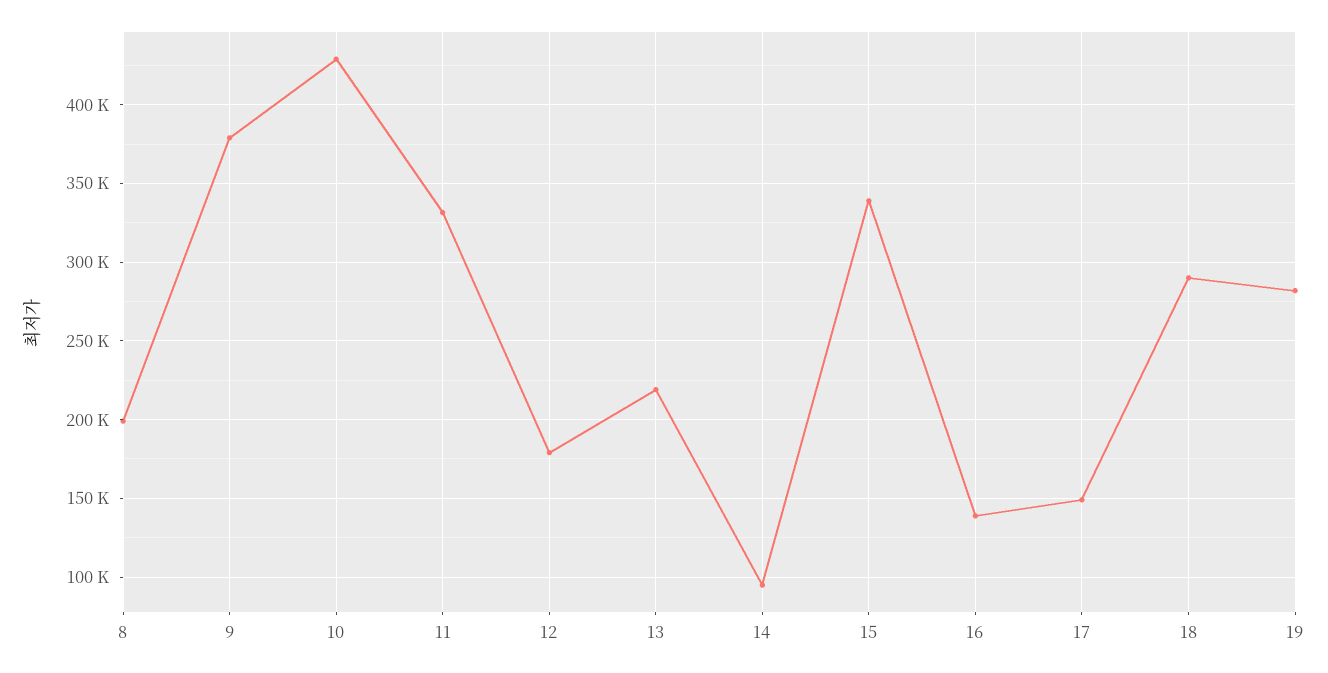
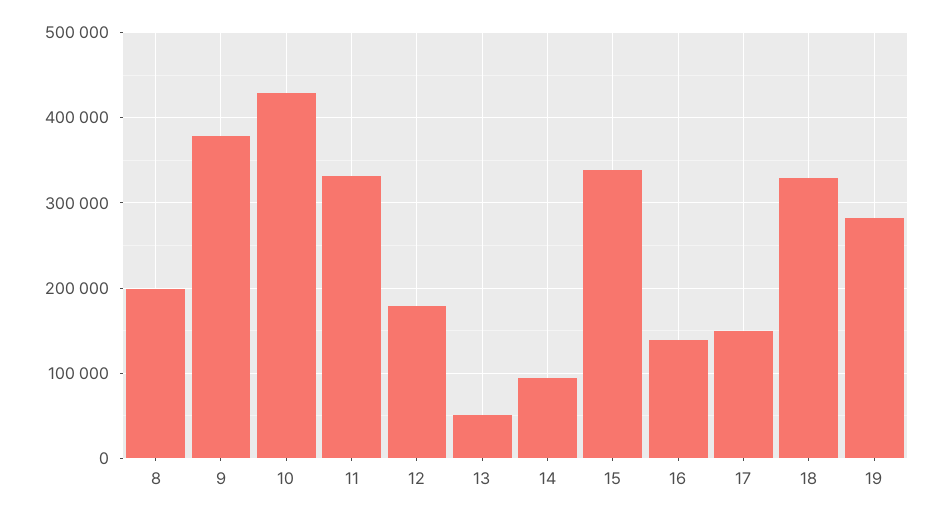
13: 220000 -> 50000
18: 290000 -> 330000

